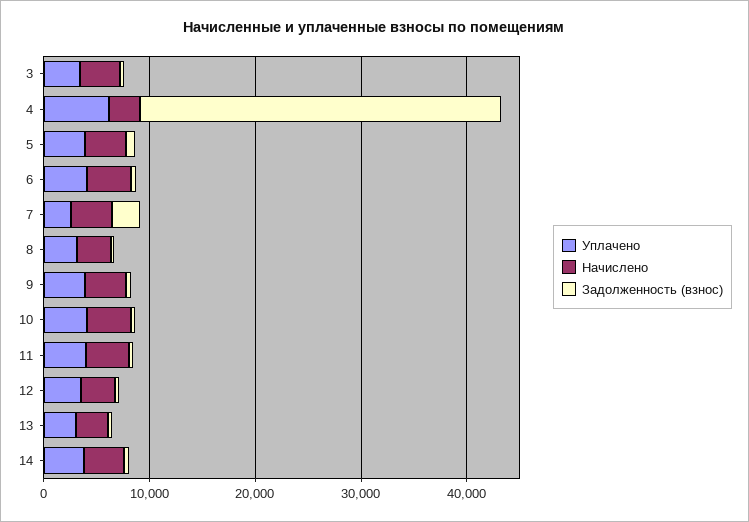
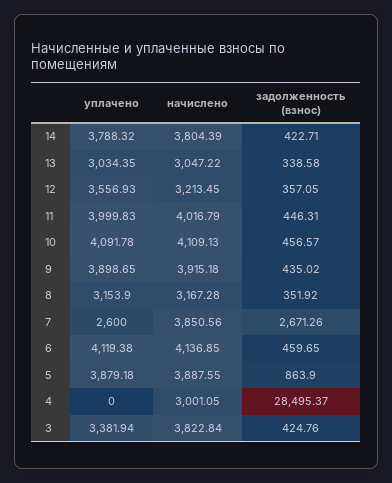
Уплачено, 4: 6000 -> 0
Задолженность (взнос), 4: 34000 -> 28495.37

